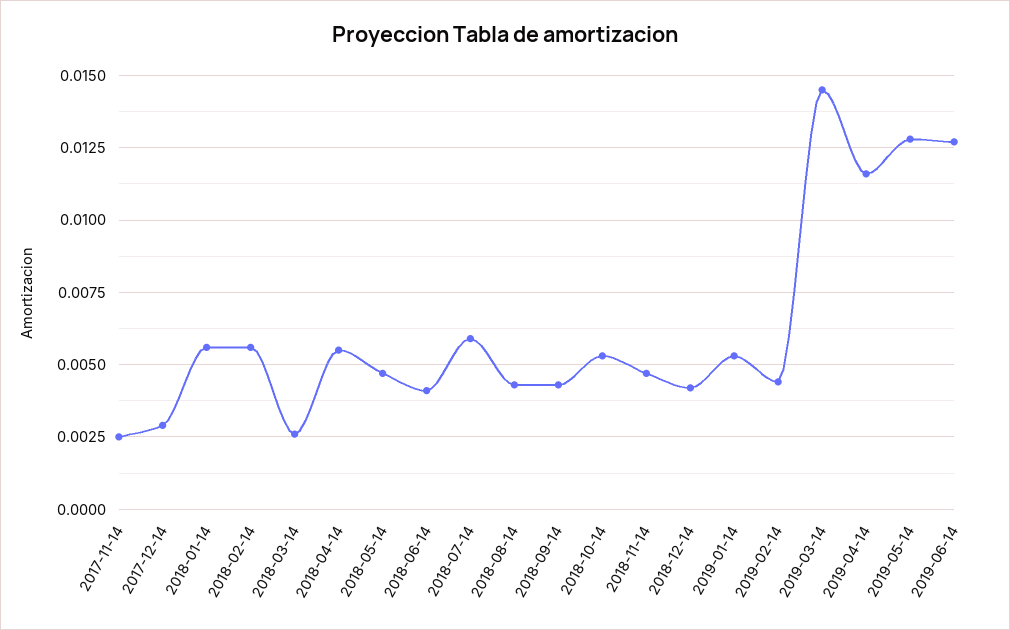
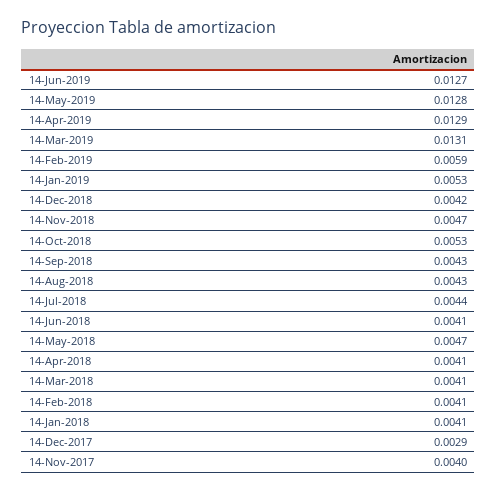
2017-11-14: 0.0025 -> 0.004
2018-01-14: 0.0055 -> 0.0041
2018-02-14: 0.0055 -> 0.0041
2018-03-14: 0.0025 -> 0.0041
2018-04-14: 0.0055 -> 0.0041
2018-07-14: 0.006 -> 0.0044
2019-02-14: 0.0045 -> 0.0059
2019-03-14: 0.0145 -> 0.0131
2019-04-14: 0.0115 -> 0.0129

